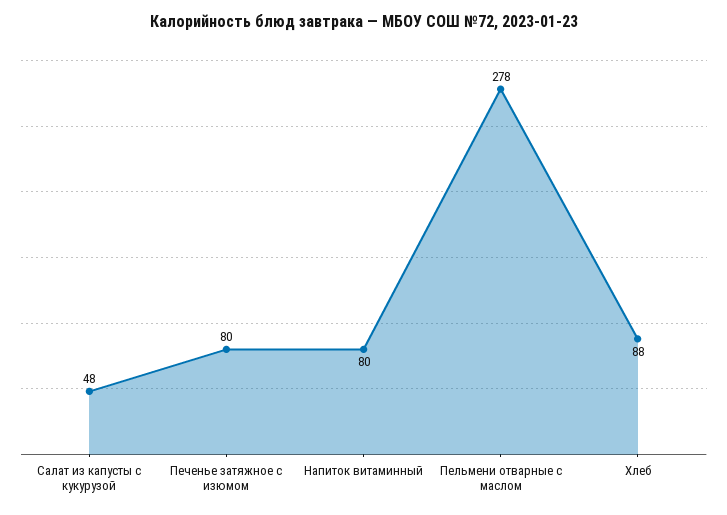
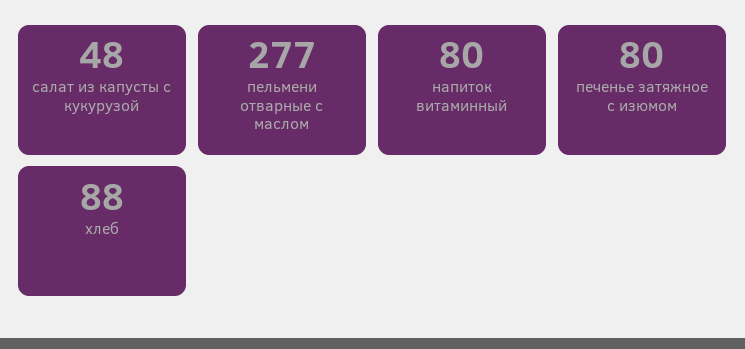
Пельмени отварные с маслом: 278 -> 277

